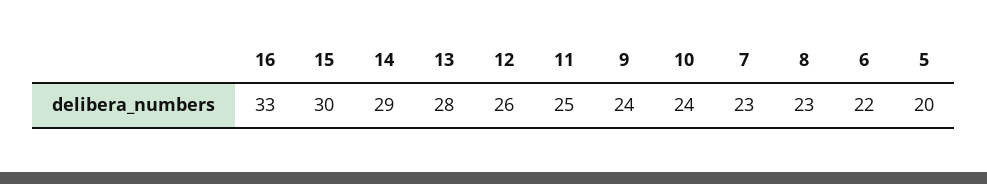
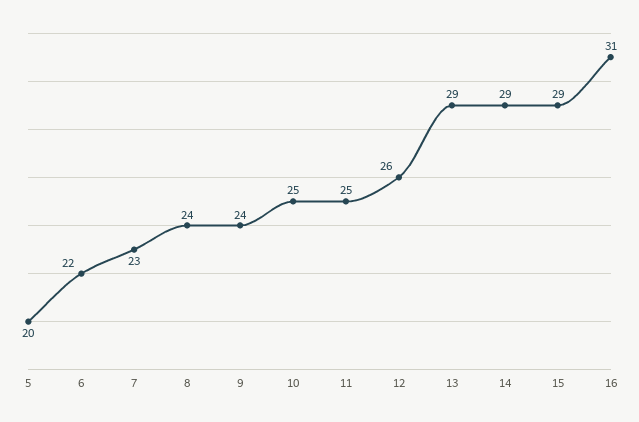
16: 33 -> 31
15: 30 -> 29
13: 28 -> 29
10: 24 -> 25
8: 23 -> 24

